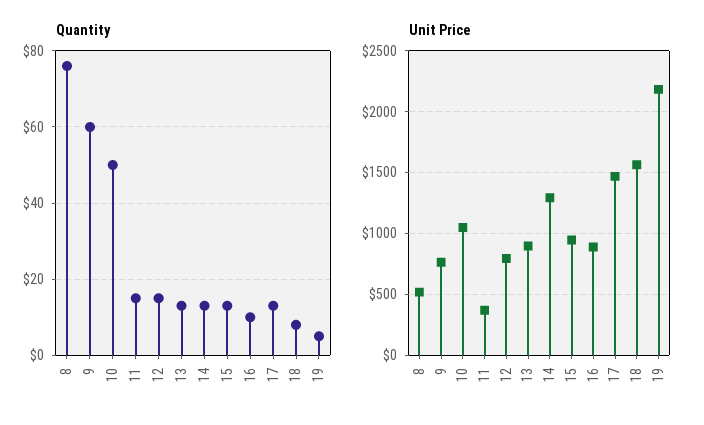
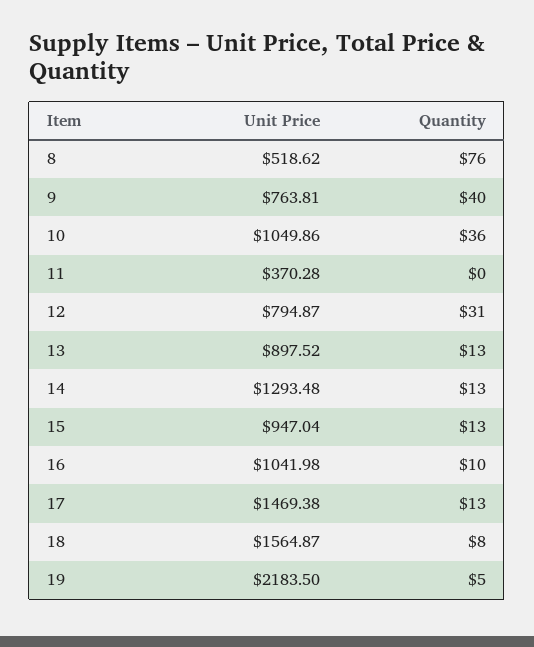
Quantity, 9: 60 -> 40
Quantity, 10: 50 -> 36
Quantity, 11: 15 -> 0
Quantity, 12: 15 -> 31
Unit Price, 16: 900 -> 1041.98

